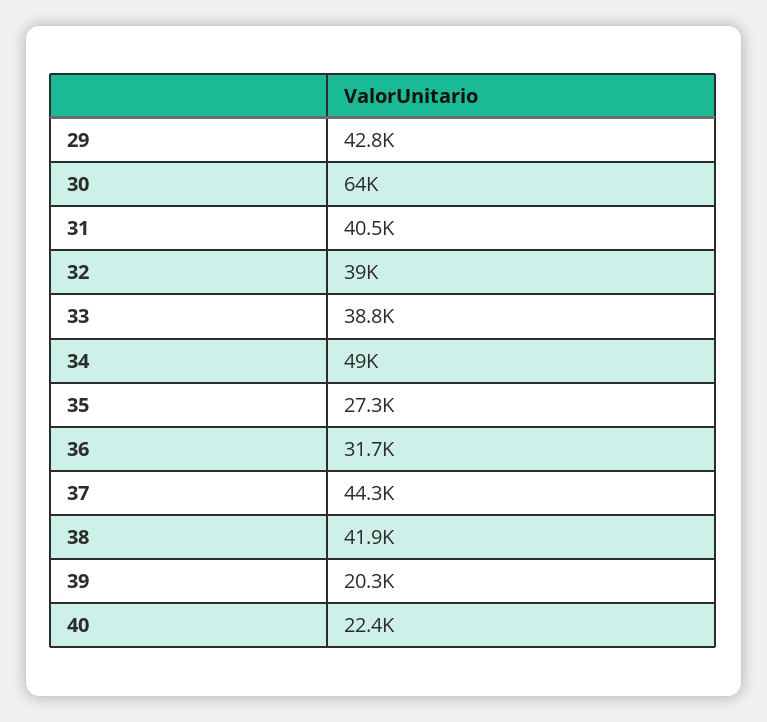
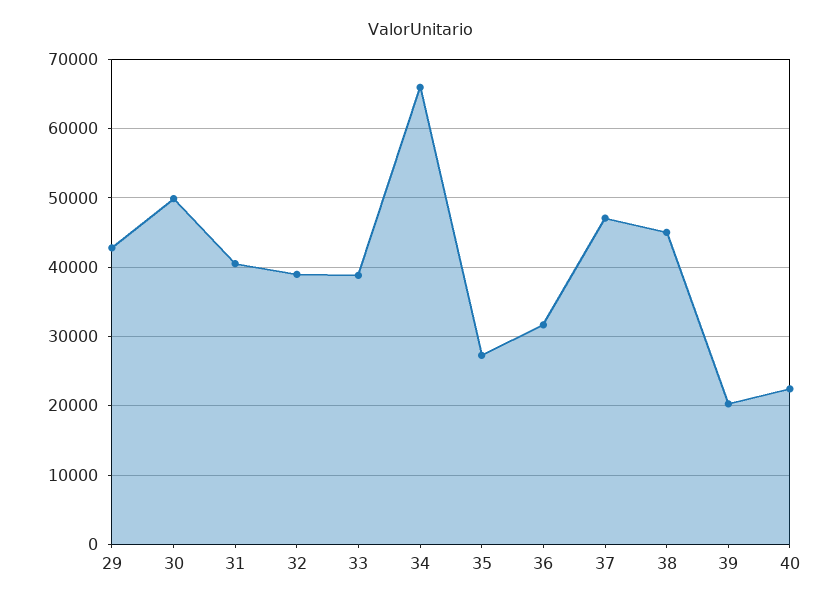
30: 64000 -> 50000
34: 49000 -> 66000
37: 44300 -> 47000
38: 41900 -> 45000

